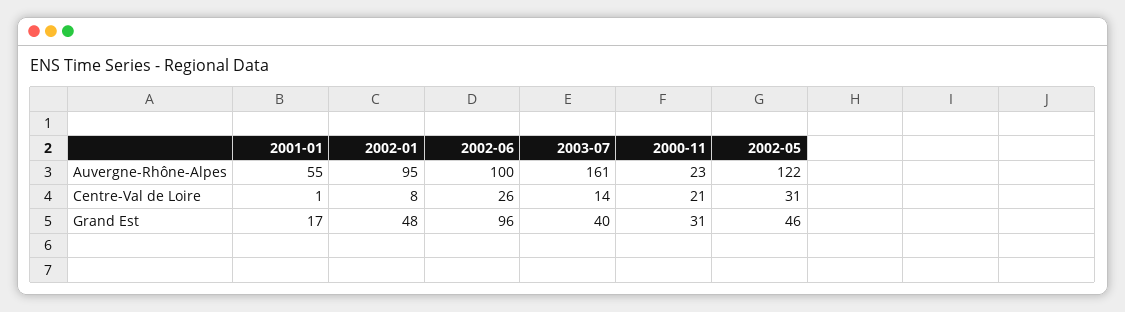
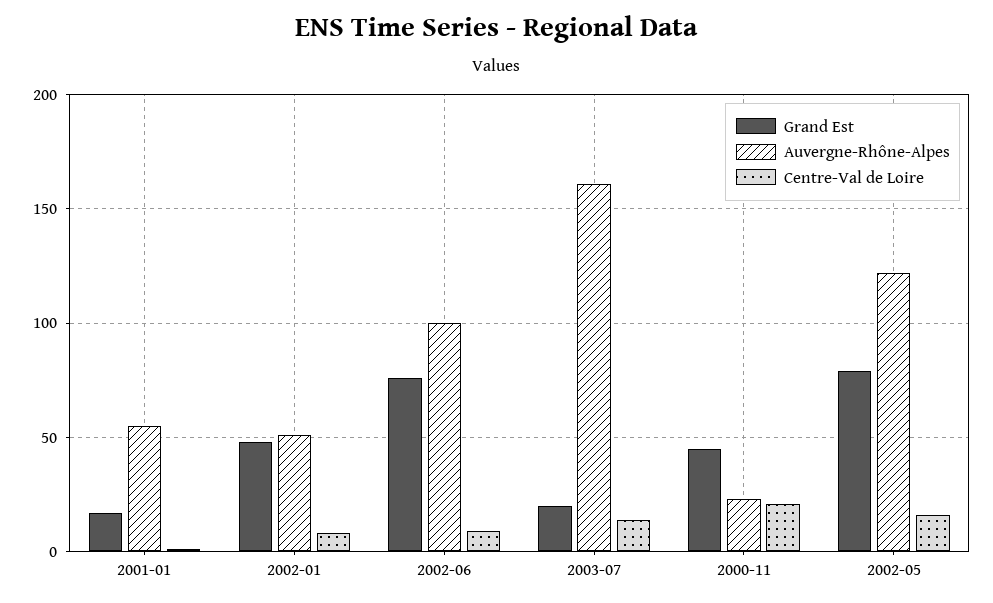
Auvergne-Rhône-Alpes, 2002-01: 95 -> 50
Centre-Val de Loire, 2002-06: 26 -> 10
Centre-Val de Loire, 2002-05: 31 -> 15
Grand Est, 2002-06: 96 -> 75
Grand Est, 2003-07: 40 -> 20
Grand Est, 2000-11: 31 -> 45
Grand Est, 2002-05: 46 -> 80

